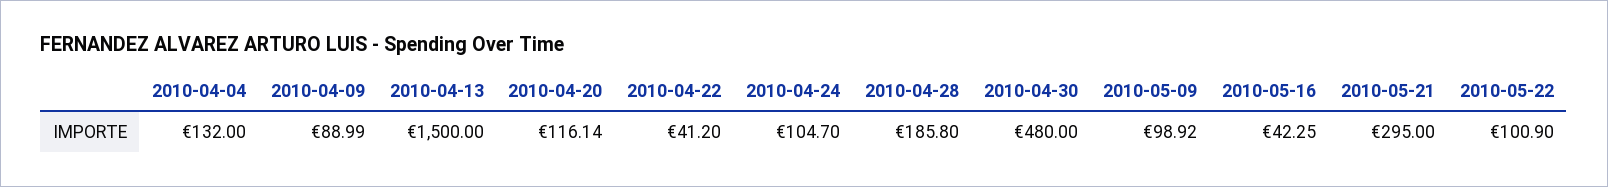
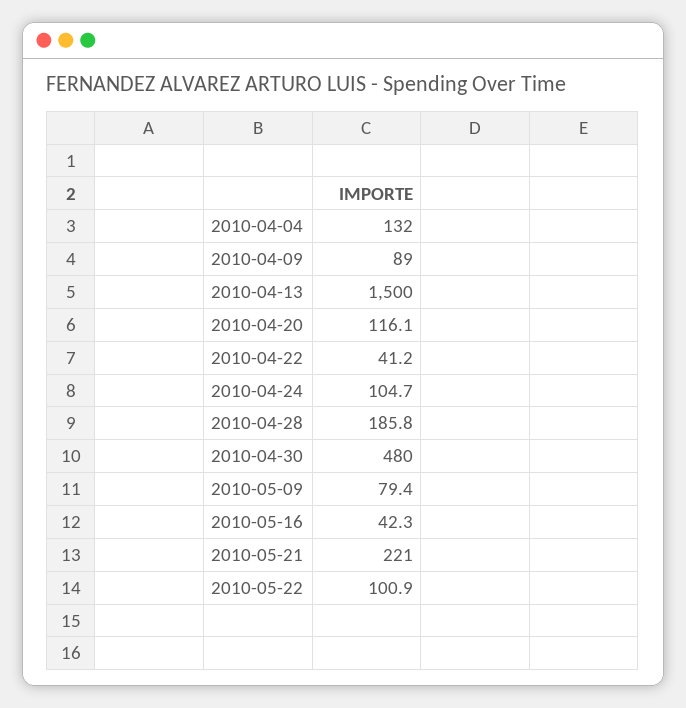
2010-05-09: 98.92 -> 79.4
2010-05-21: 295 -> 221

